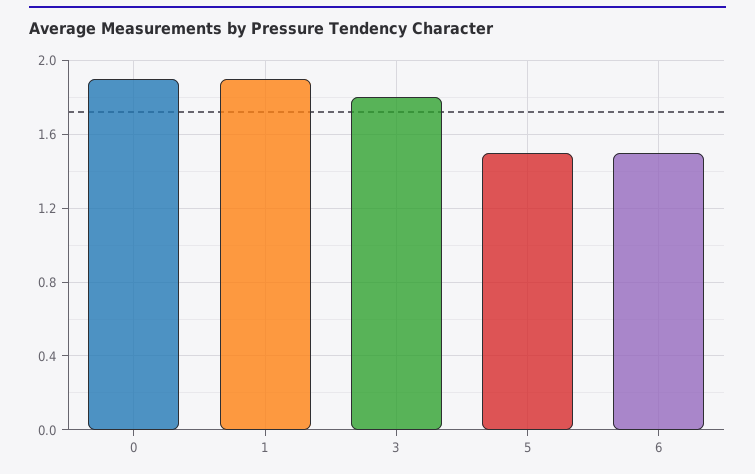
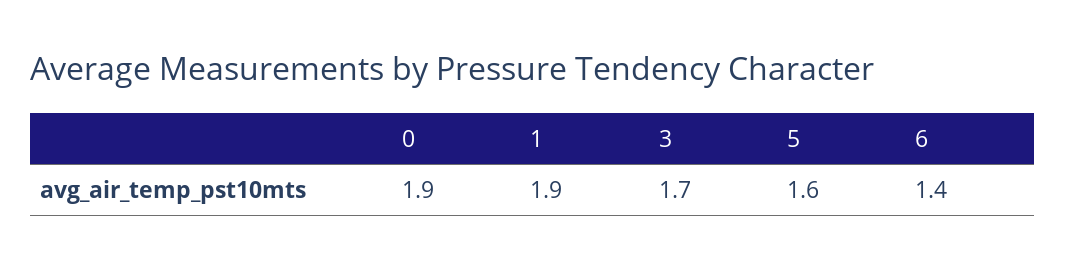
3: 1.8 -> 1.7
5: 1.5 -> 1.6
6: 1.5 -> 1.4

